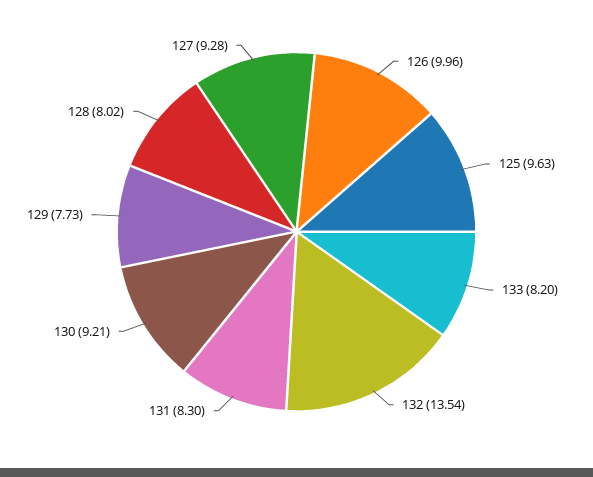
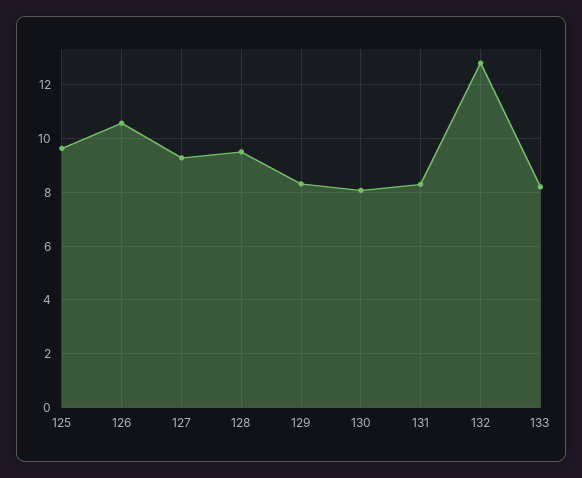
126: 9.96 -> 10.5
132: 13.54 -> 12.75
130: 9.21 -> 8
129: 7.73 -> 8.25
128: 8.02 -> 9.5

